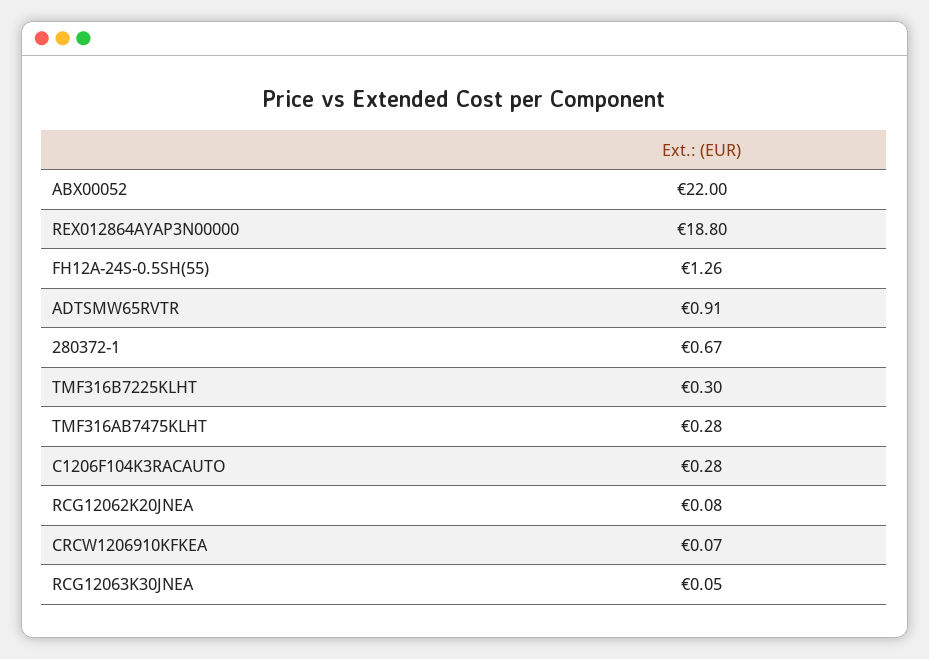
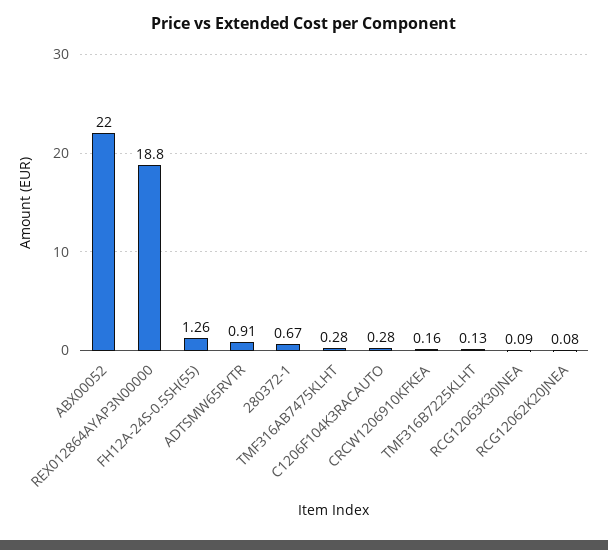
TMF316B7225KLHT: 0.3 -> 0.13
CRCW1206910KFKEA: 0.07 -> 0.16
RCG12063K30JNEA: 0.05 -> 0.09

